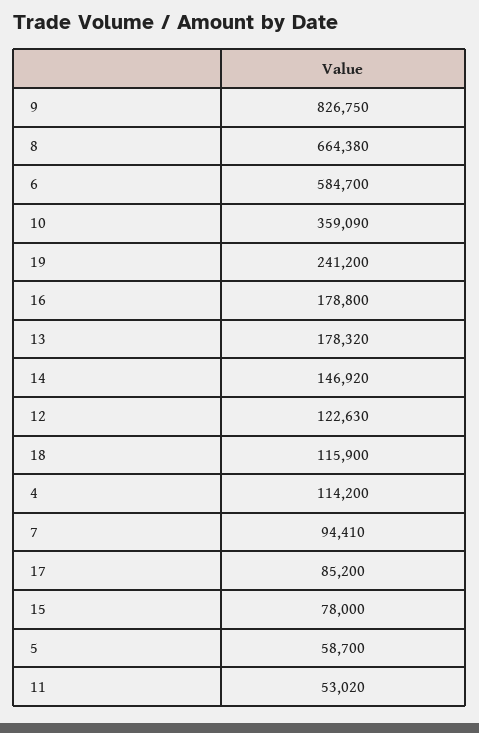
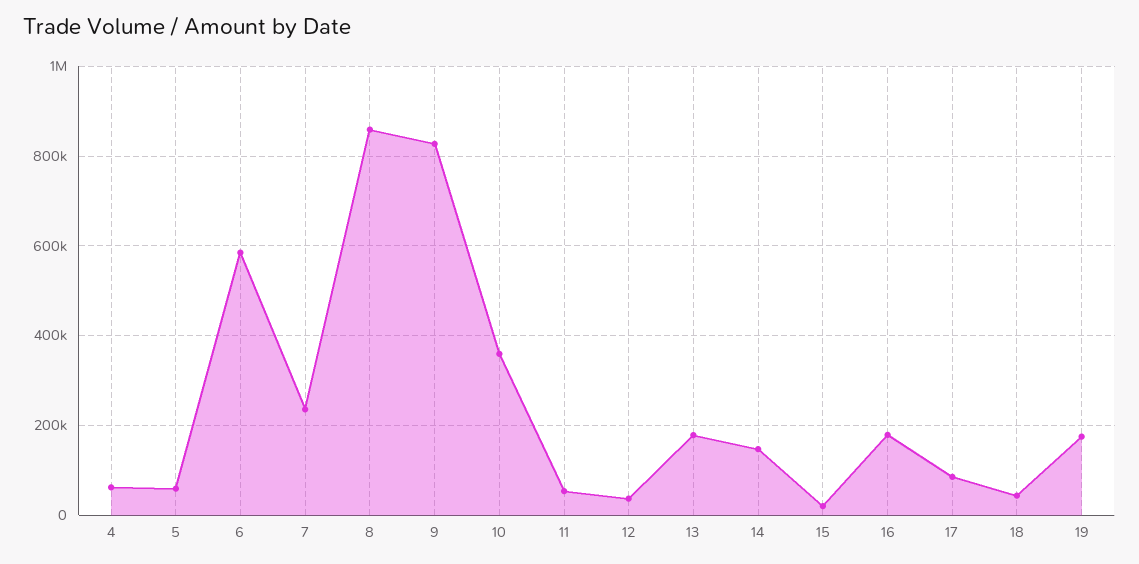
8: 664380 -> 860000
19: 241200 -> 180000
12: 122630 -> 40000
18: 115900 -> 40000
4: 114200 -> 60000
7: 94410 -> 240000
15: 78000 -> 20000

